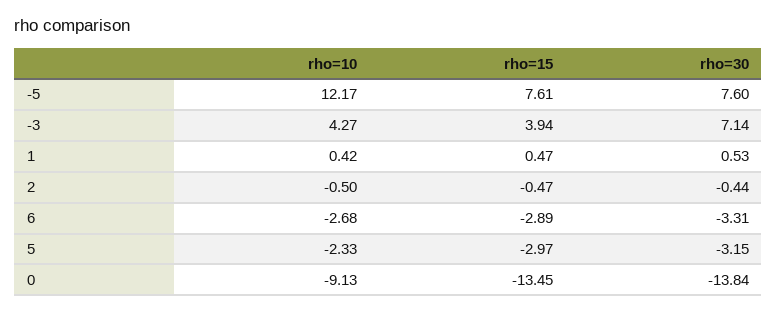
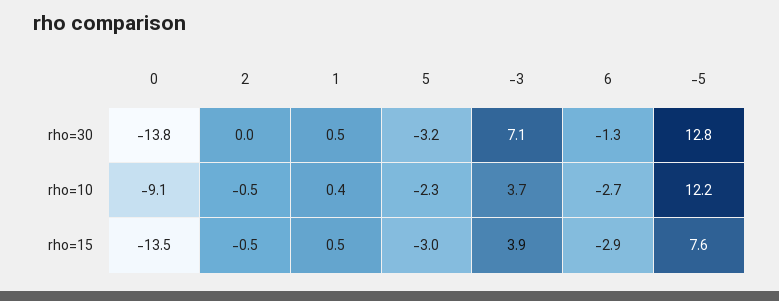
rho=30, -5: 7.6 -> 12.8
rho=10, -3: 4.27 -> 3.7
rho=30, 2: -0.44 -> 0
rho=30, 6: -3.31 -> -1.3

